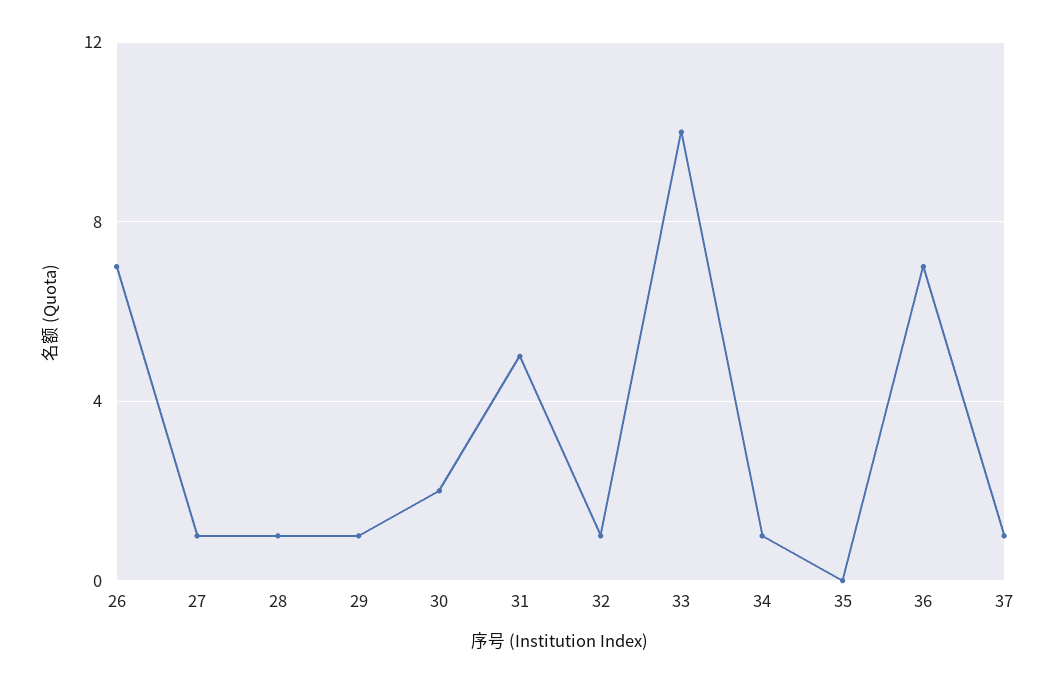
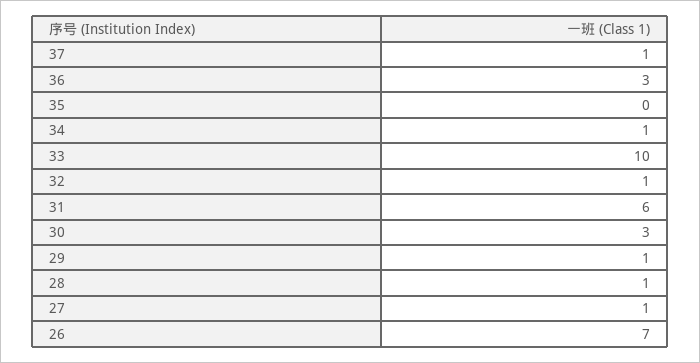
30: 2 -> 3
31: 5 -> 6
36: 7 -> 3

